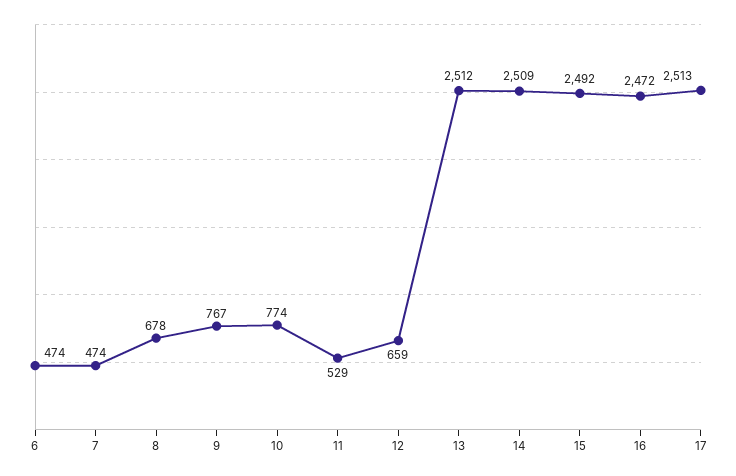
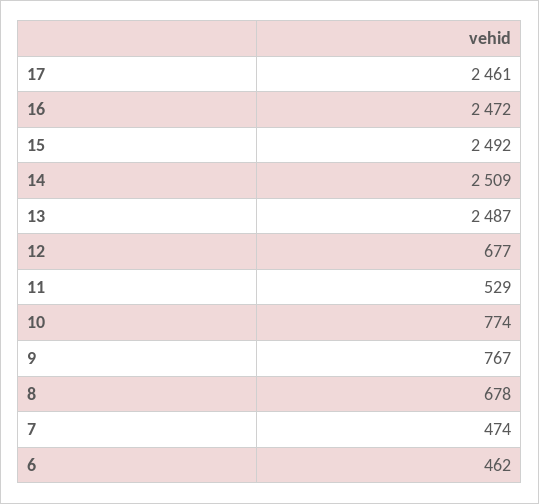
6: 474 -> 462
12: 659 -> 677
13: 2512 -> 2487
17: 2513 -> 2461

